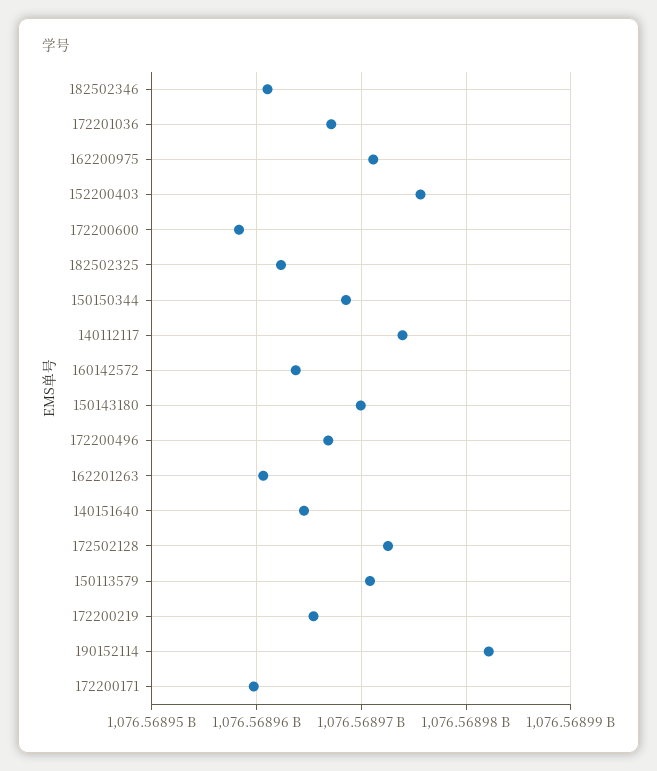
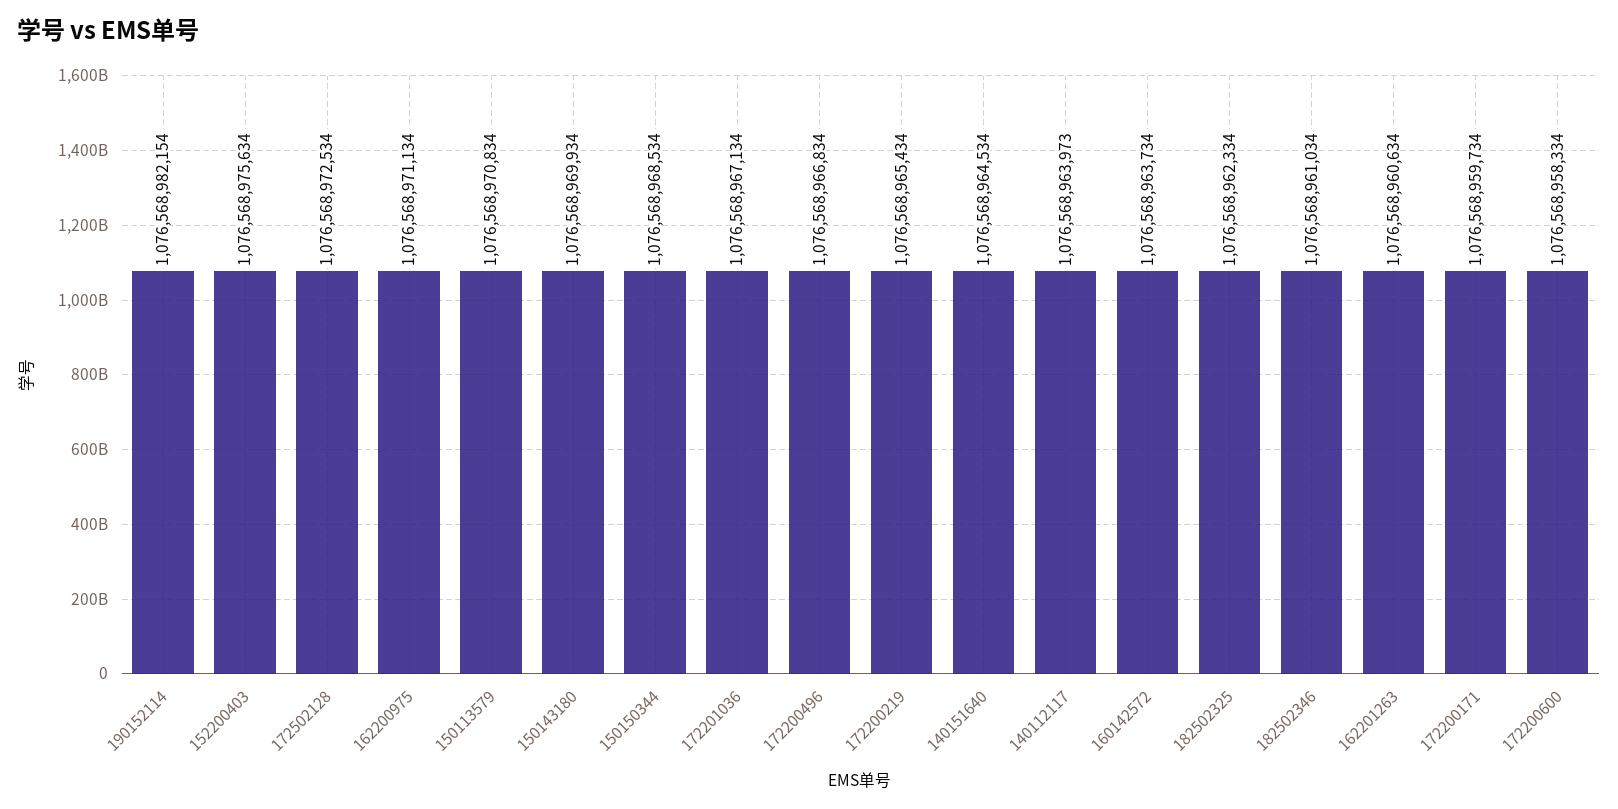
140112117: 1076568974000 -> 1076568963973

